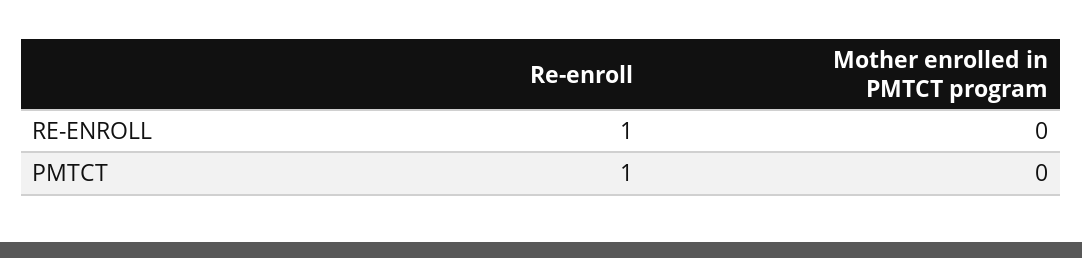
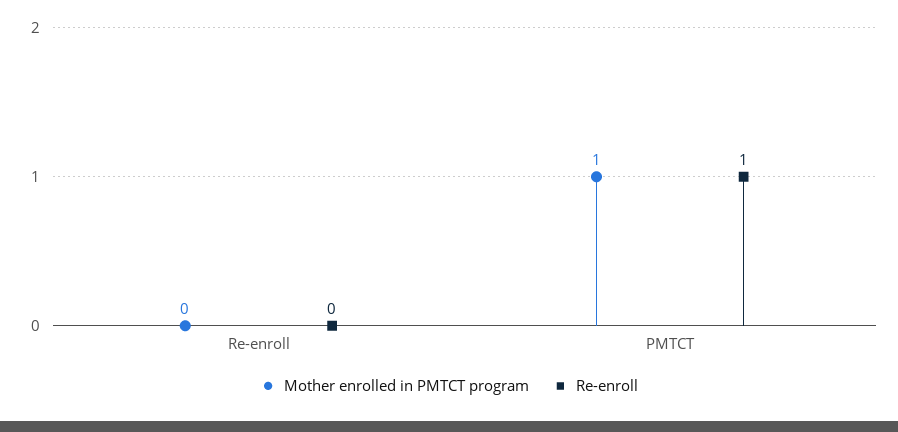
Re-enroll, RE-ENROLL: 1 -> 0
Mother enrolled in PMTCT program, PMTCT: 0 -> 1

